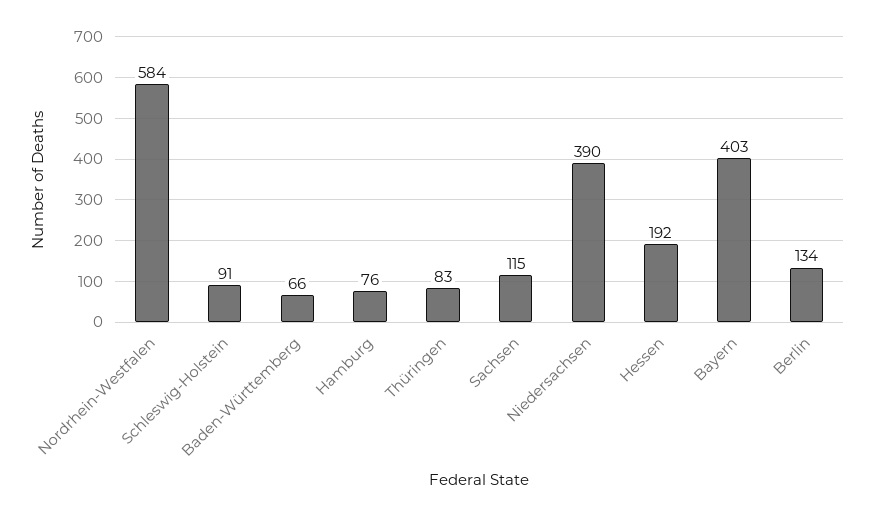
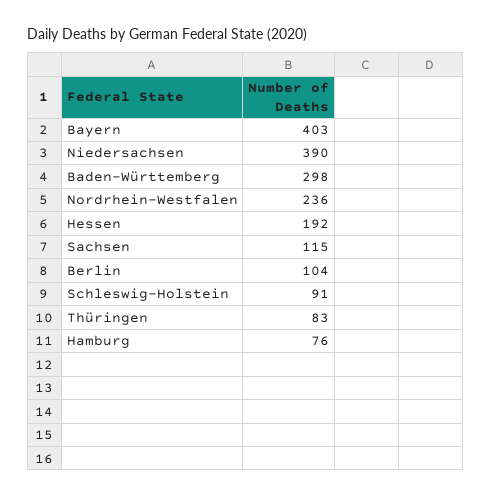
Nordrhein-Westfalen: 584 -> 236
Baden-Württemberg: 66 -> 298
Berlin: 134 -> 104

